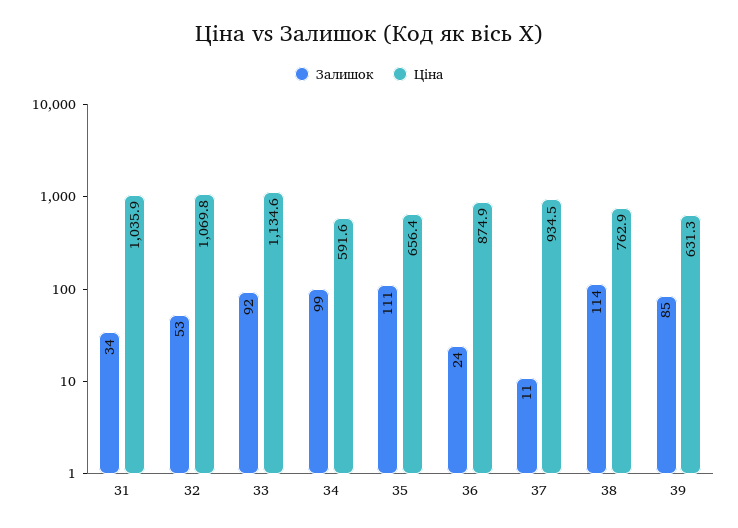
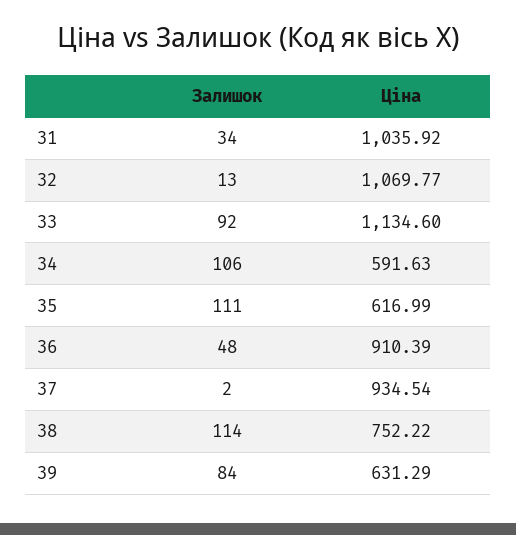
Залишок, 32: 53 -> 13
Залишок, 34: 99 -> 106
Ціна, 35: 656.4 -> 616.99
Залишок, 36: 24 -> 48
Ціна, 36: 874.9 -> 910.39
Залишок, 37: 11 -> 2
Ціна, 38: 762.9 -> 752.22
Залишок, 39: 85 -> 84

